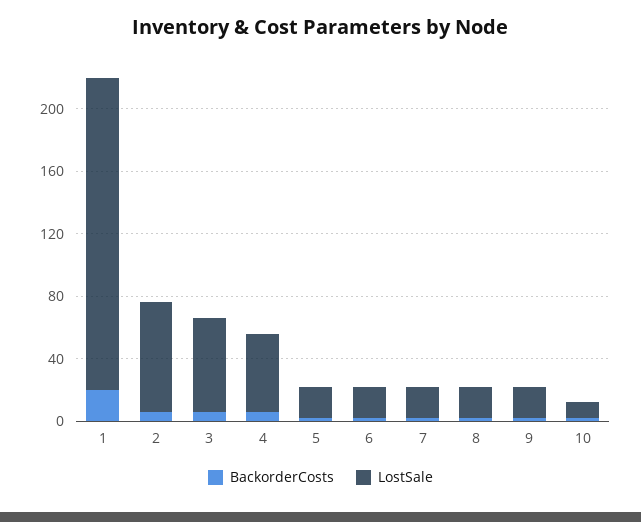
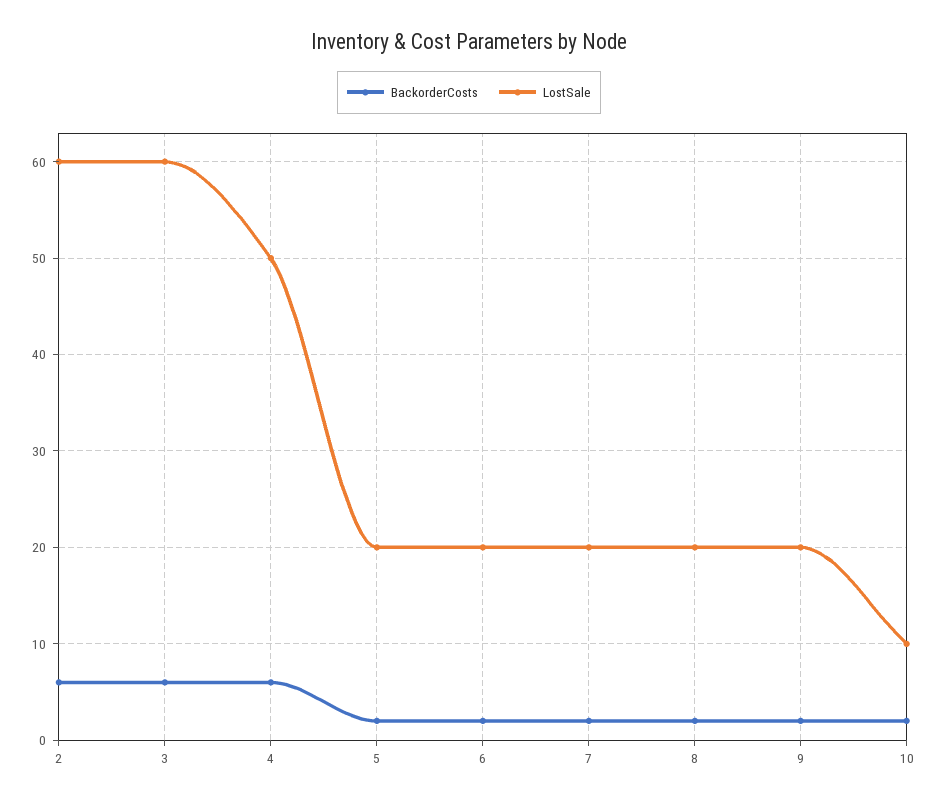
BackorderCosts, 1: 20 -> none
LostSale, 1: 200 -> none
LostSale, 2: 70 -> 60

